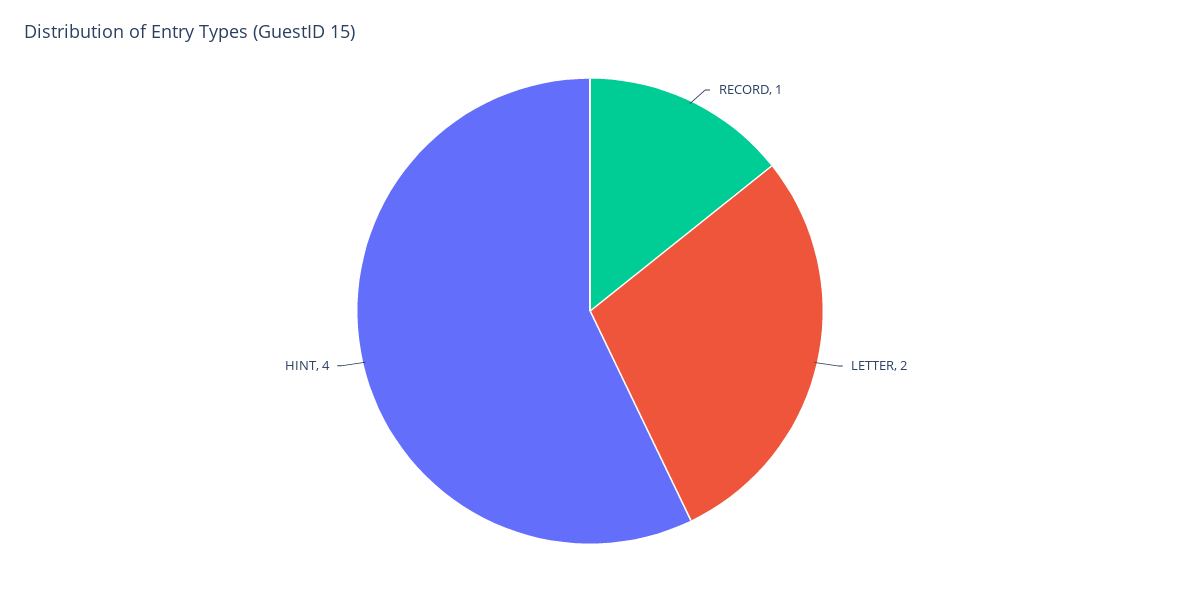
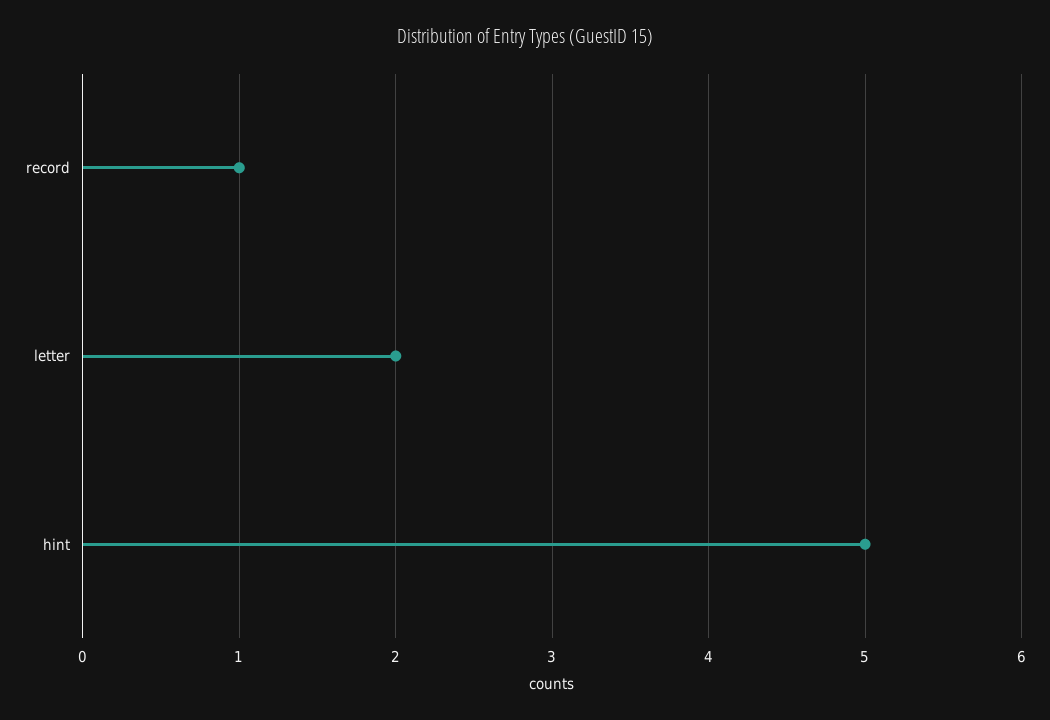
HINT: 4 -> 5

